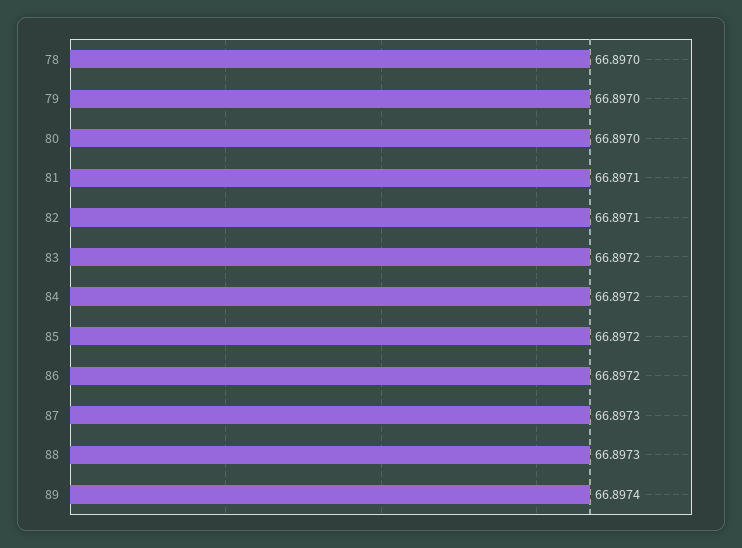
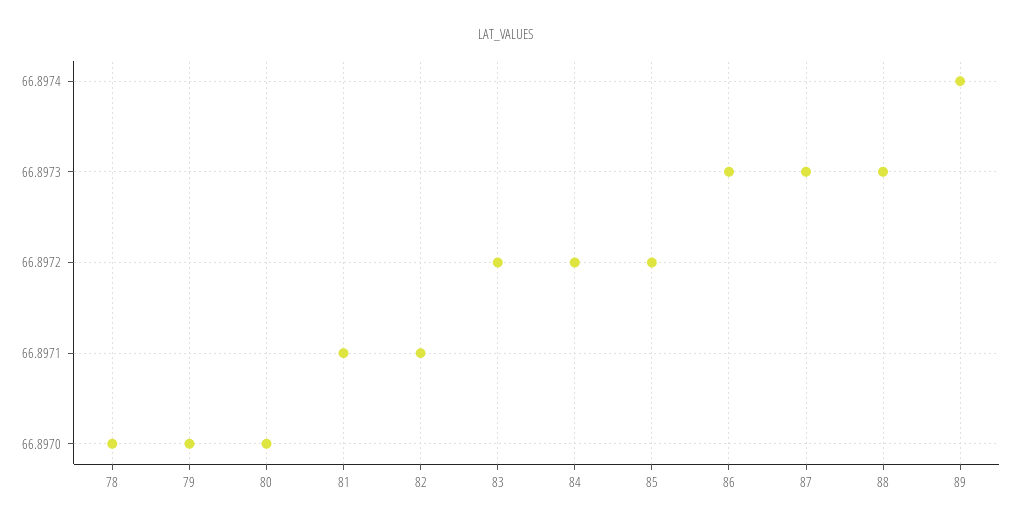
86: 66.8972 -> 66.8973

